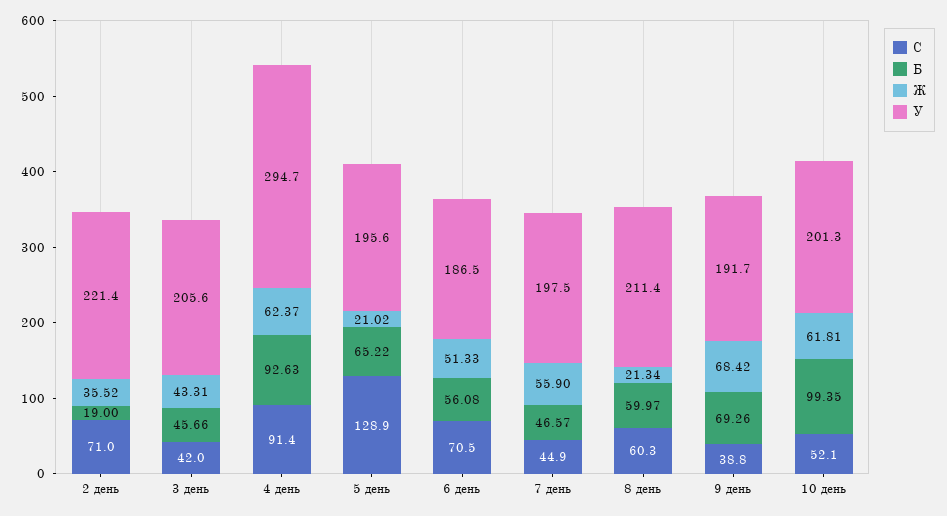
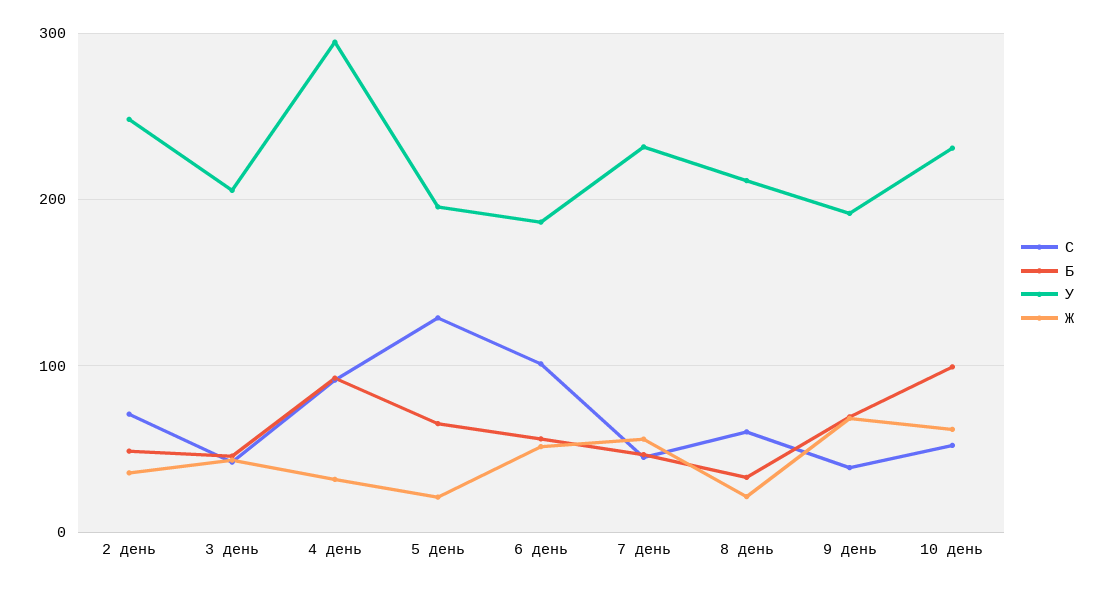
Б, 2 день: 19 -> 50
У, 2 день: 221.4 -> 250
Ж, 4 день: 62.37 -> 30
С, 6 день: 70.5 -> 100
У, 7 день: 197.5 -> 230
Б, 8 день: 59.97 -> 30
У, 10 день: 201.3 -> 230

